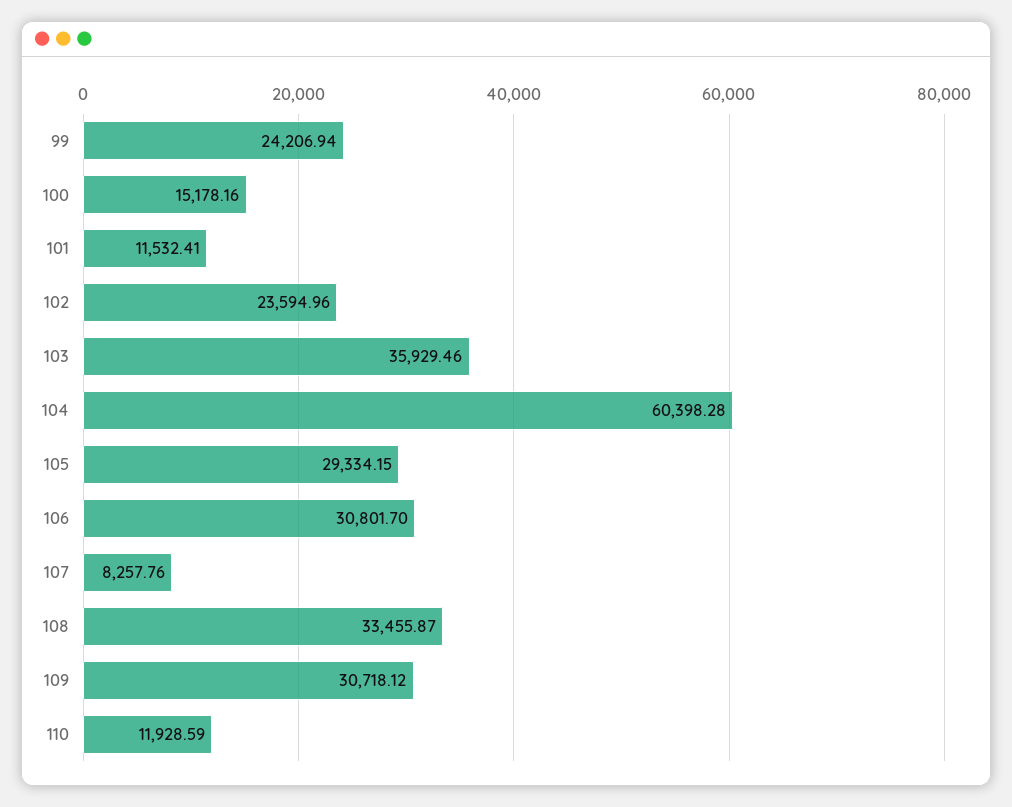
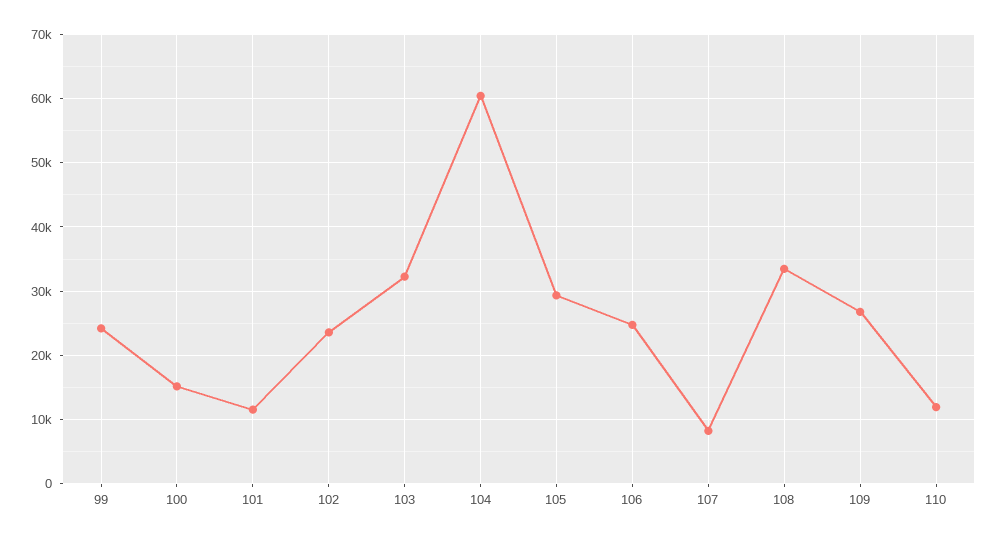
103: 35929.46 -> 32000
106: 30801.7 -> 25000
109: 30718.12 -> 27000

